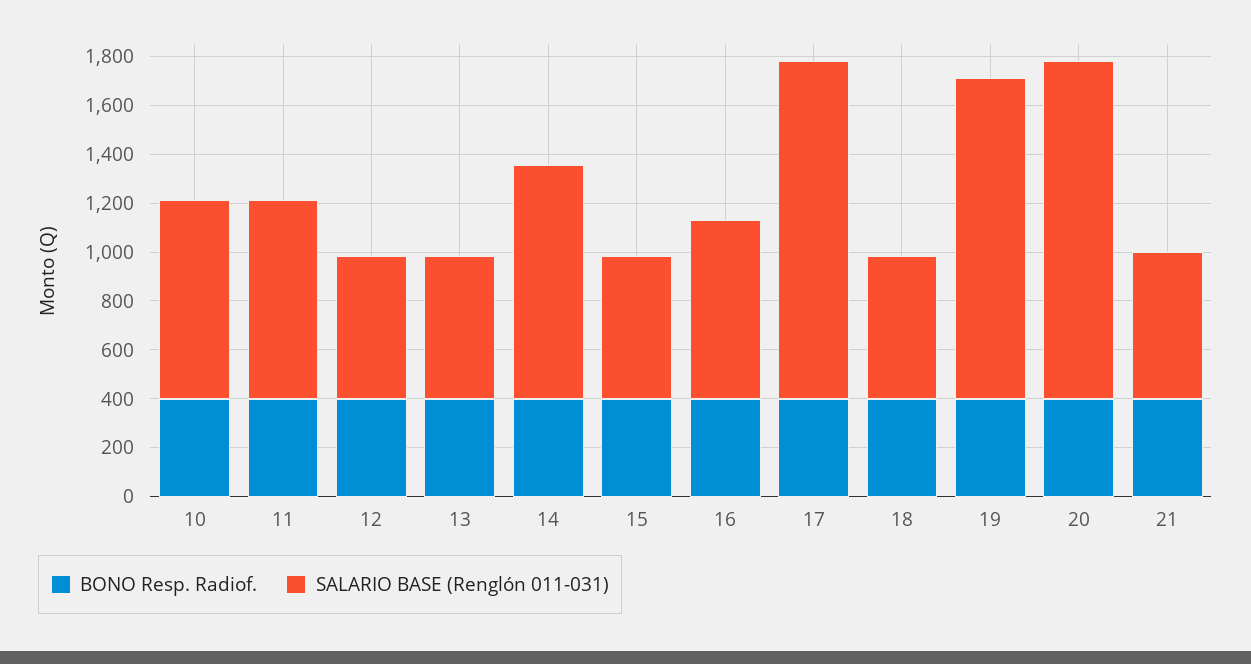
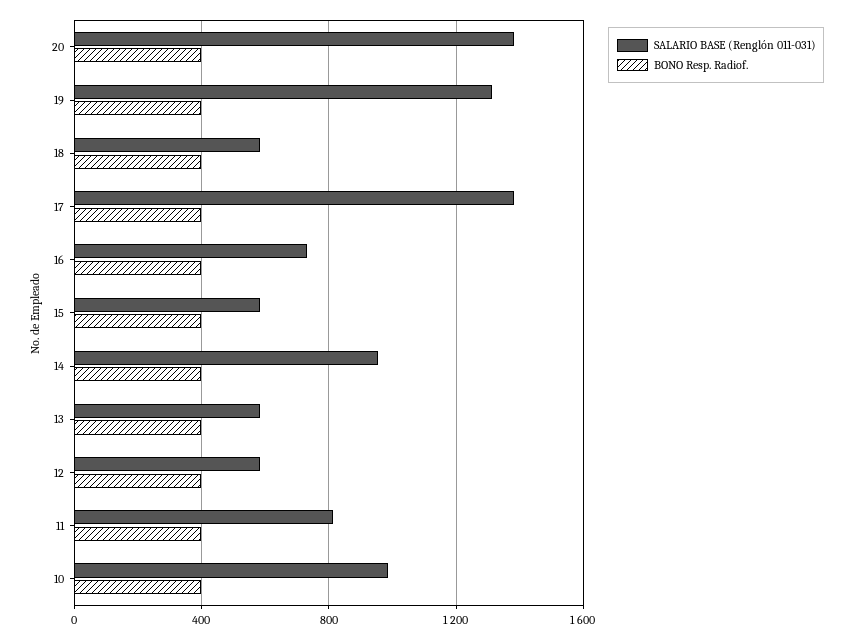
SALARIO BASE (Renglón 011-031), 10: 800 -> 1000
BONO Resp. Radiof., 21: 400 -> none
SALARIO BASE (Renglón 011-031), 21: 600 -> none

